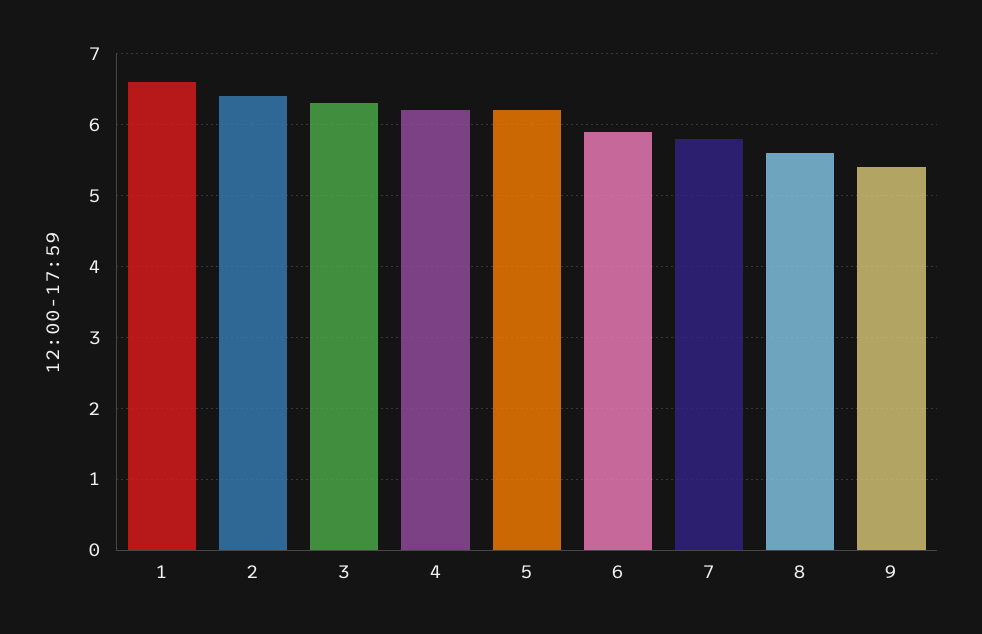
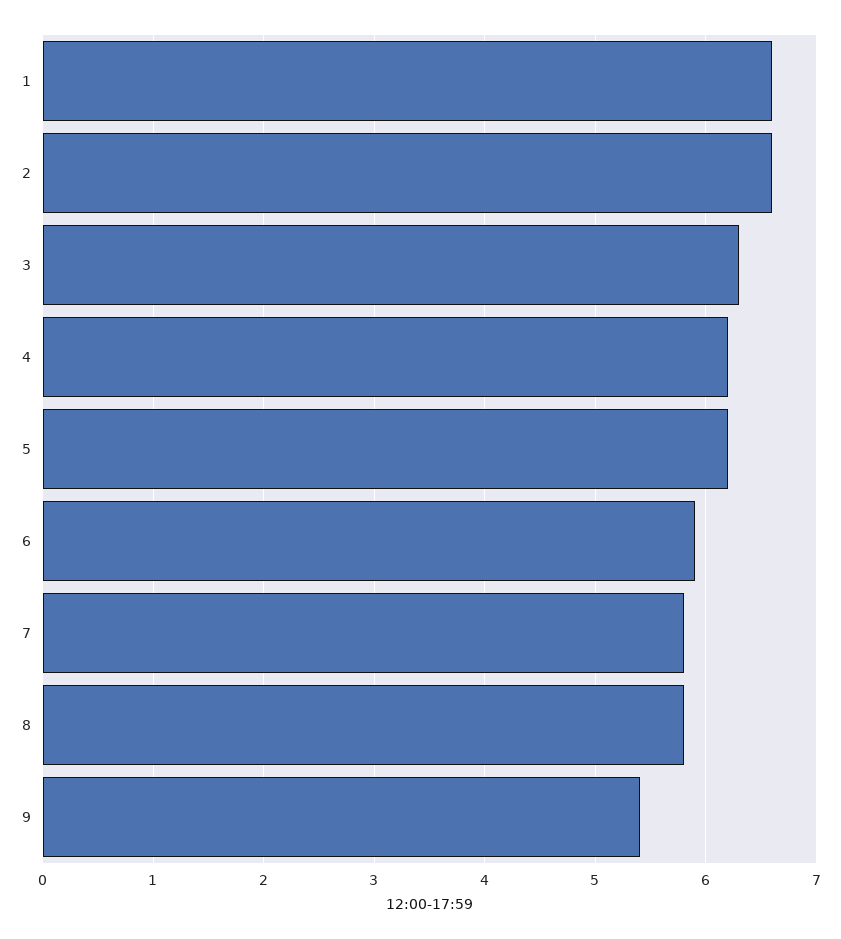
2: 6.4 -> 6.6
8: 5.6 -> 5.8

